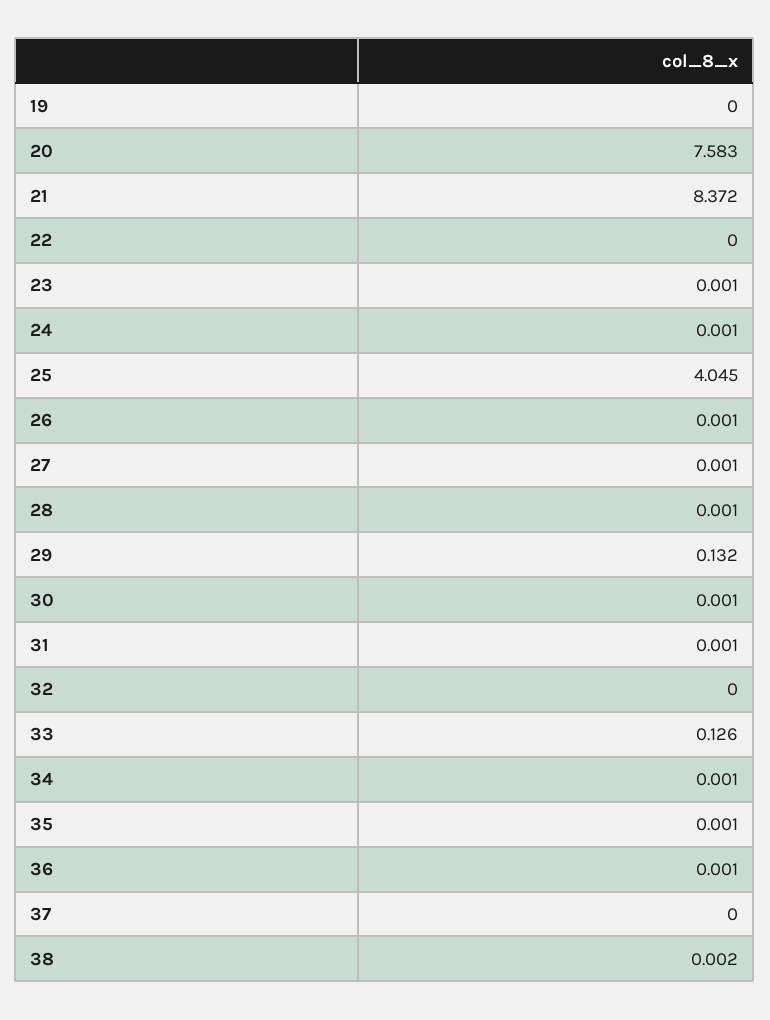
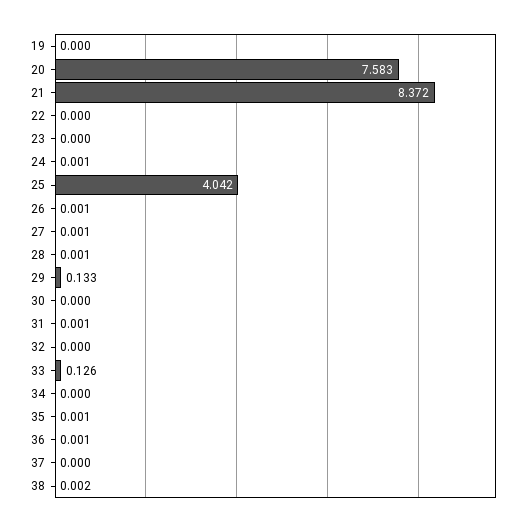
23: 0.001 -> 0
25: 4.045 -> 4.042
29: 0.132 -> 0.133
30: 0.001 -> 0
34: 0.001 -> 0

